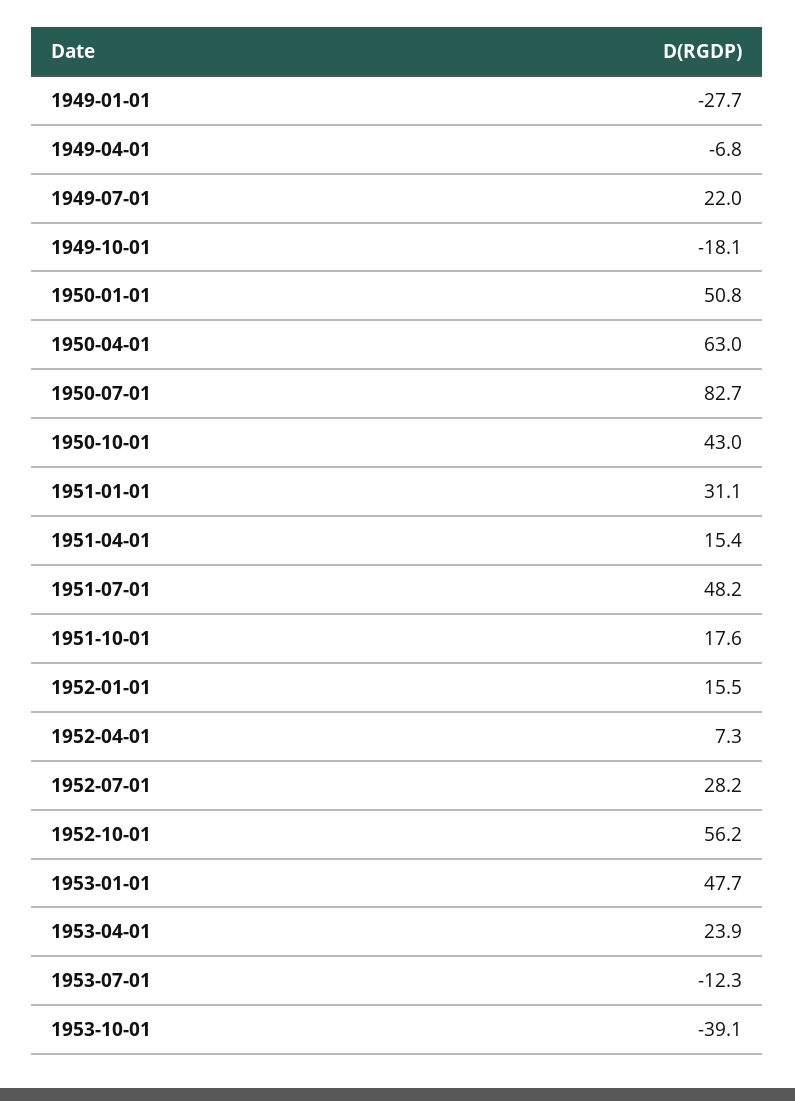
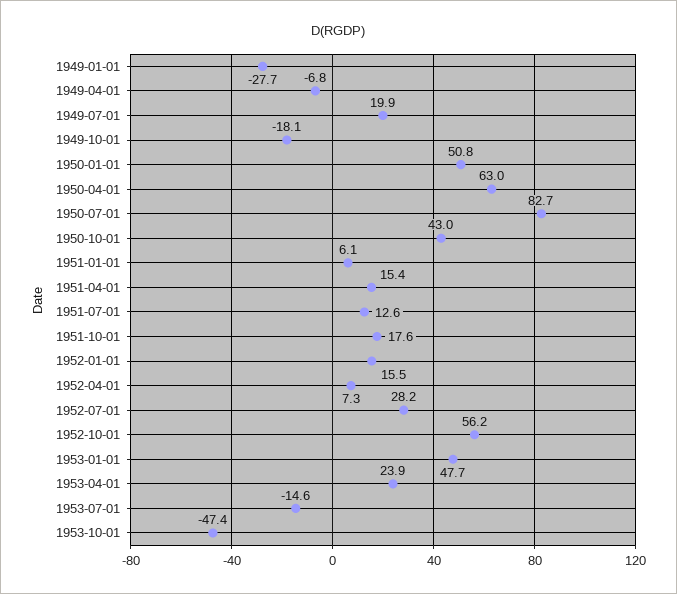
1949-07-01: 22 -> 19.9
1951-01-01: 31.1 -> 6.1
1951-07-01: 48.2 -> 12.6
1953-07-01: -12.3 -> -14.6
1953-10-01: -39.1 -> -47.4

